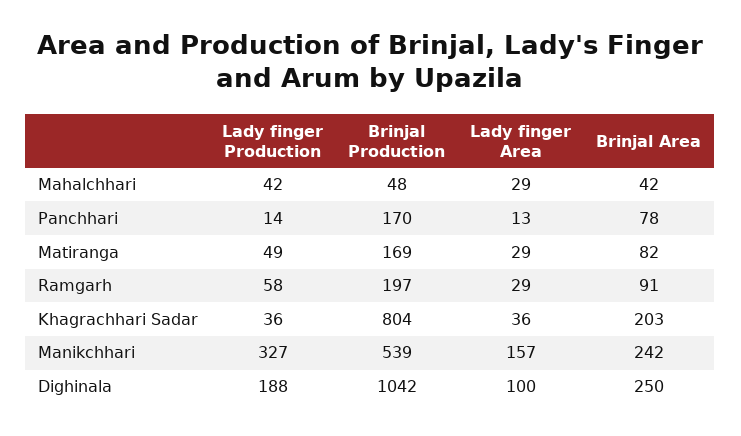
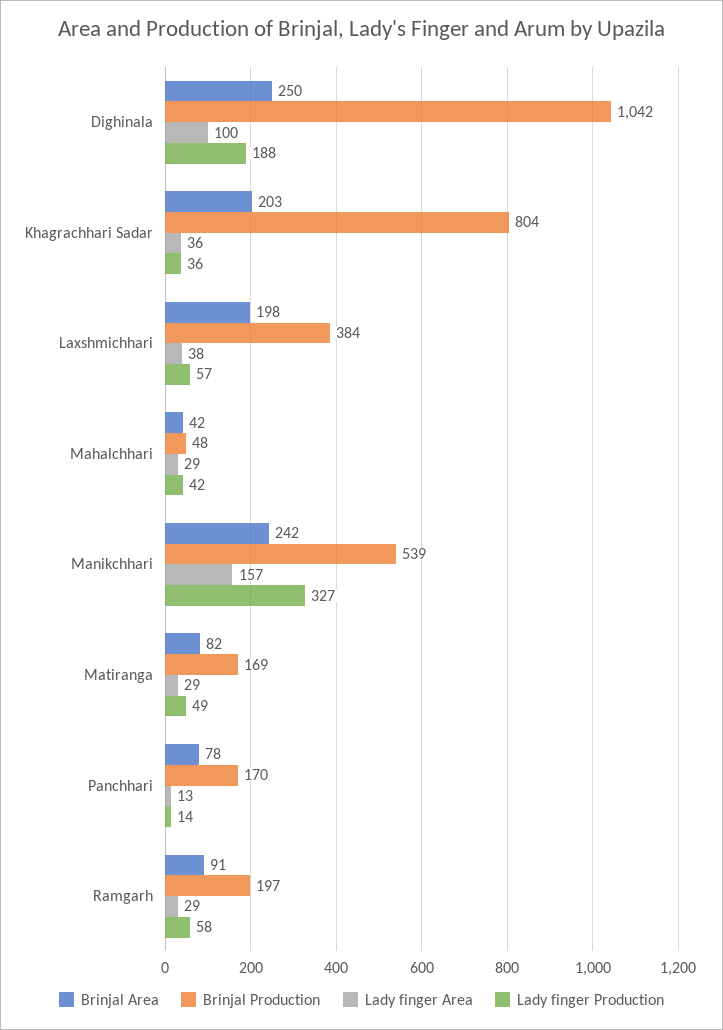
Brinjal Area, Laxshmichhari: none -> 198
Brinjal Production, Laxshmichhari: none -> 384
Lady finger Area, Laxshmichhari: none -> 38
Lady finger Production, Laxshmichhari: none -> 57

